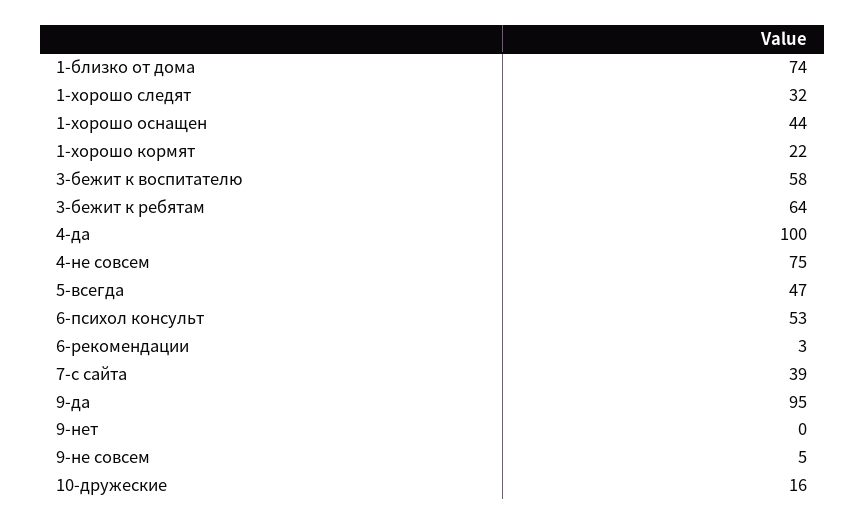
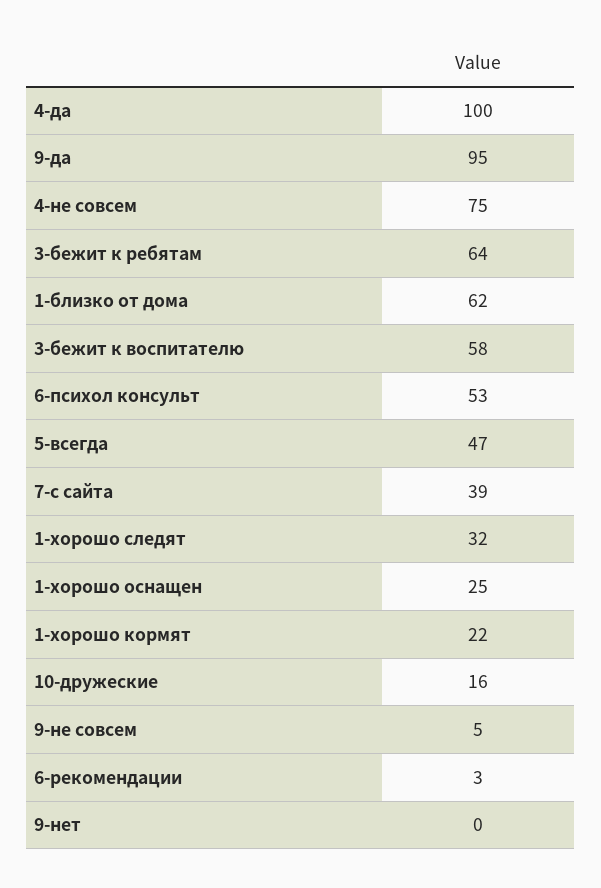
1-близко от дома: 74 -> 62
1-хорошо оснащен: 44 -> 25

